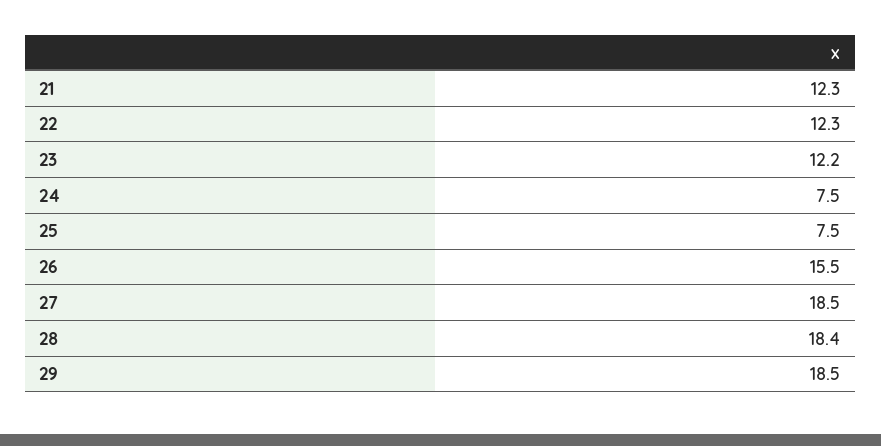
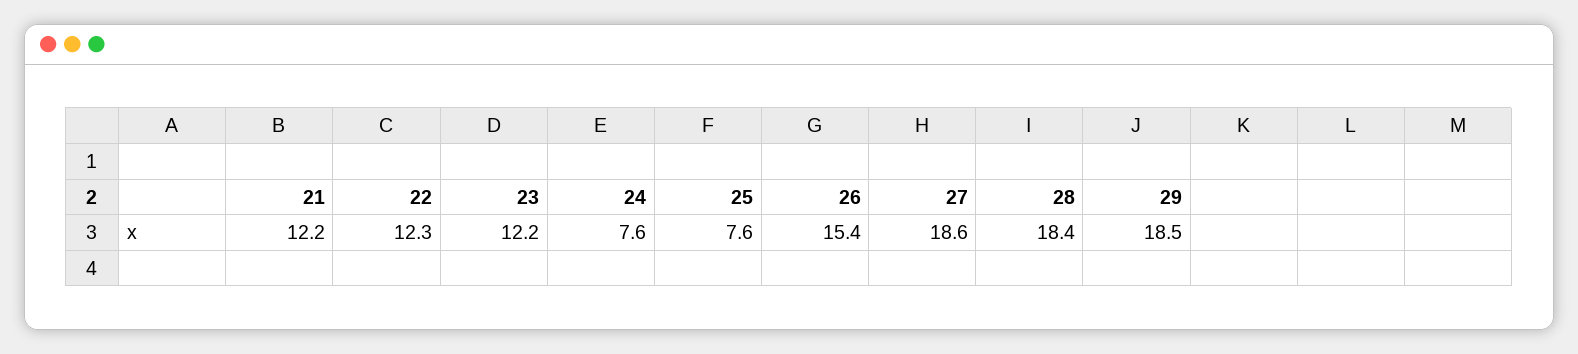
21: 12.3 -> 12.2
24: 7.5 -> 7.6
25: 7.5 -> 7.6
26: 15.5 -> 15.4
27: 18.5 -> 18.6

